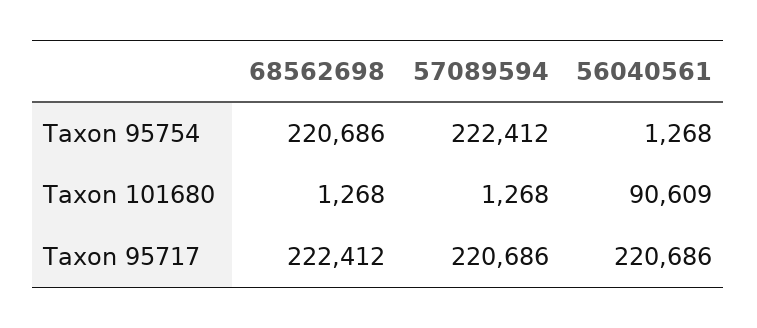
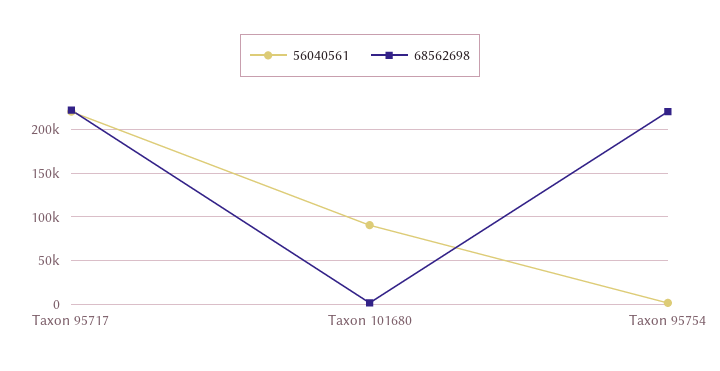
57089594, Taxon 95754: 222412 -> none
57089594, Taxon 101680: 1268 -> none
57089594, Taxon 95717: 220686 -> none

